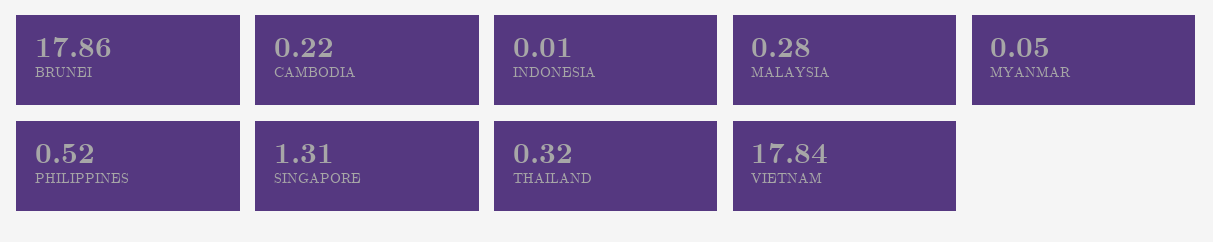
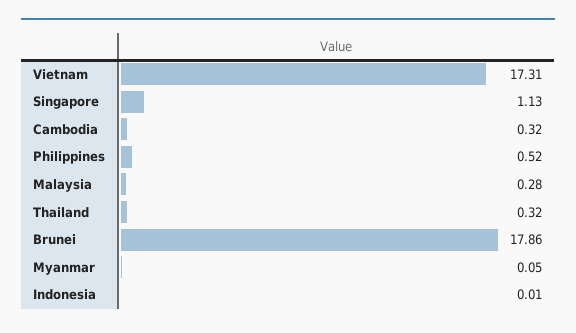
CAMBODIA: 0.22 -> 0.32
SINGAPORE: 1.31 -> 1.13
VIETNAM: 17.84 -> 17.31

